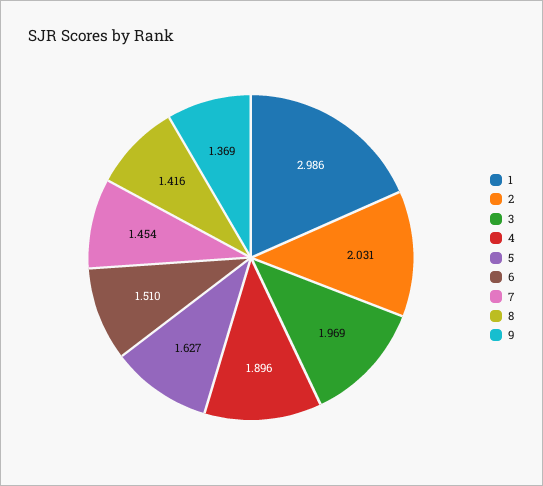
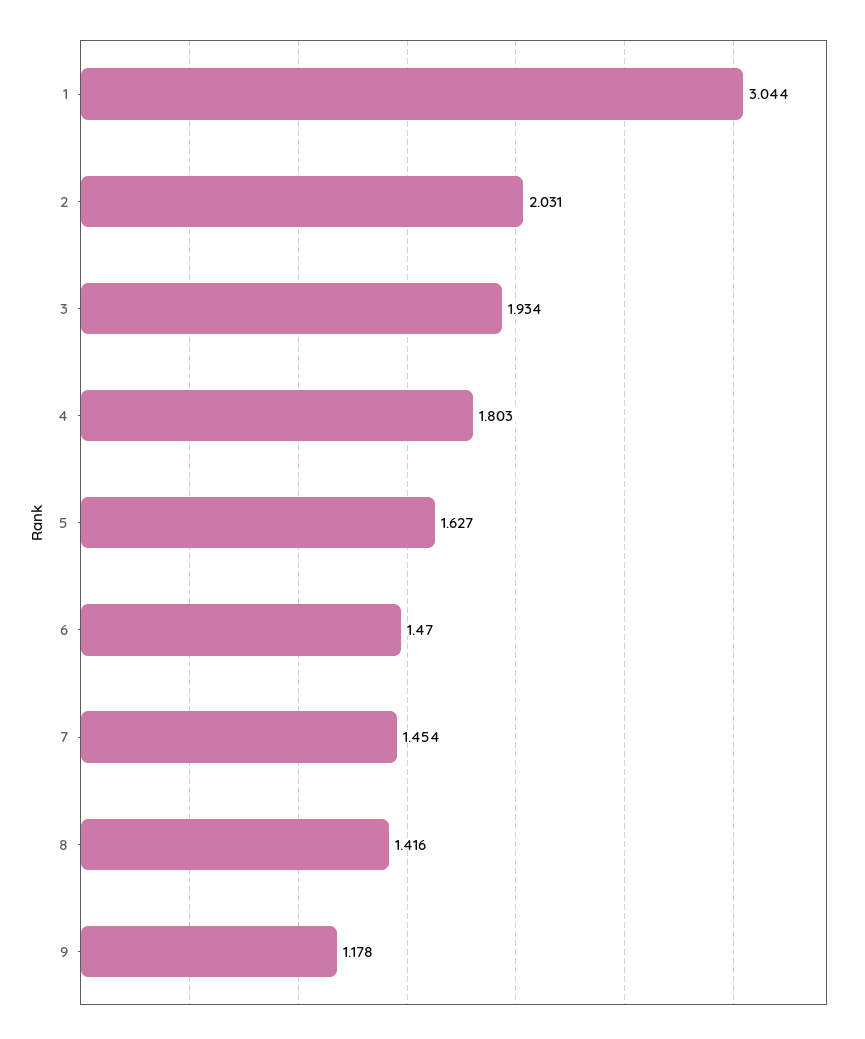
1: 2.986 -> 3.044
3: 1.969 -> 1.934
4: 1.896 -> 1.803
6: 1.51 -> 1.47
9: 1.369 -> 1.178

